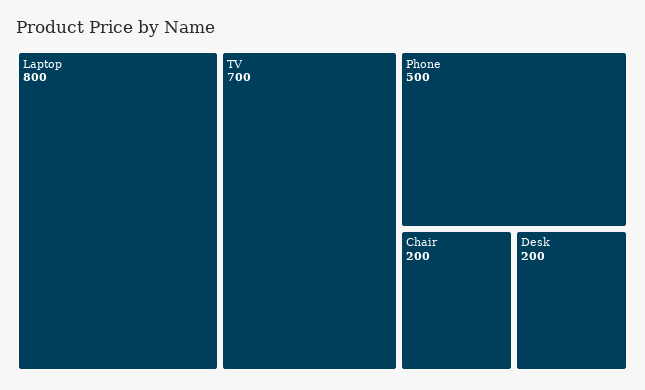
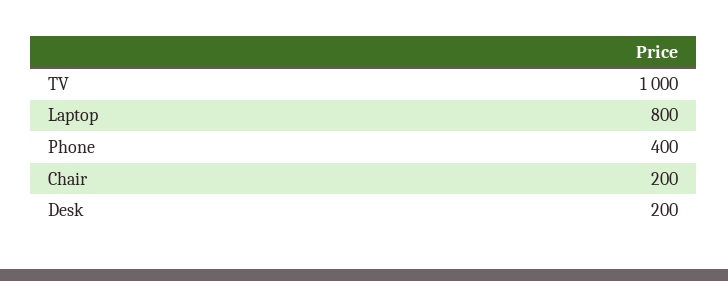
TV: 700 -> 1000
Phone: 500 -> 400

